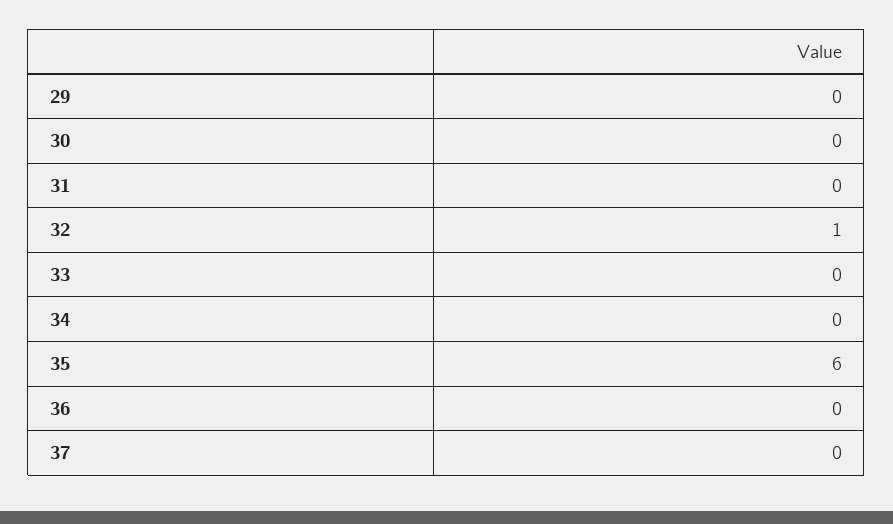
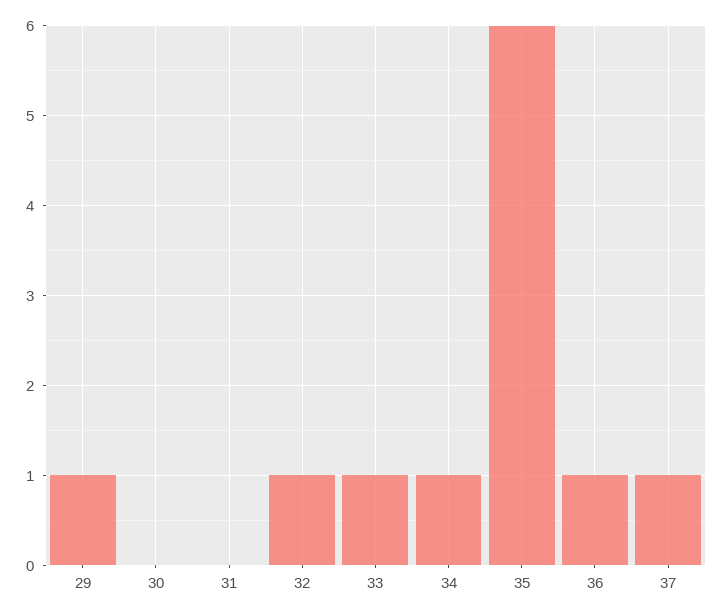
29: 0 -> 1
33: 0 -> 1
34: 0 -> 1
36: 0 -> 1
37: 0 -> 1

